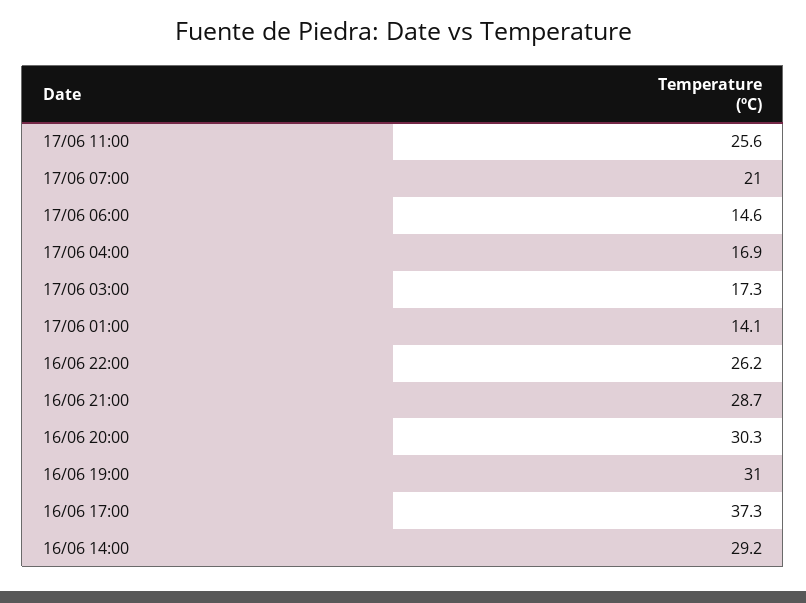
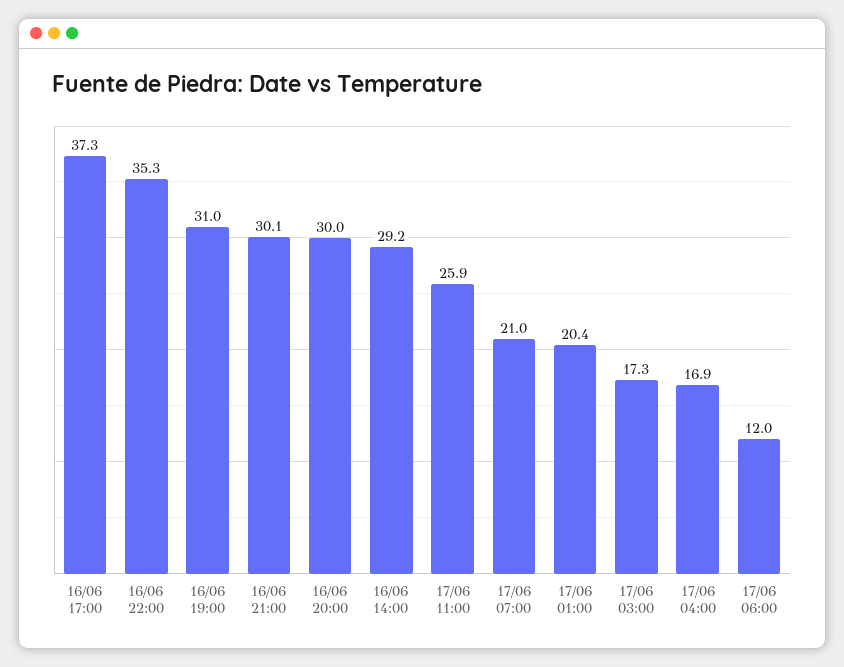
17/06 11:00: 25.6 -> 25.9
17/06 06:00: 14.6 -> 12
17/06 01:00: 14.1 -> 20.4
16/06 22:00: 26.2 -> 35.3
16/06 21:00: 28.7 -> 30.1
16/06 20:00: 30.3 -> 30

